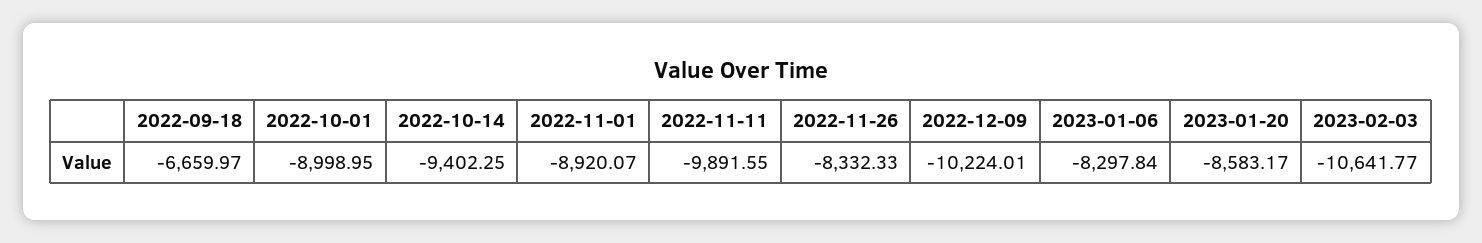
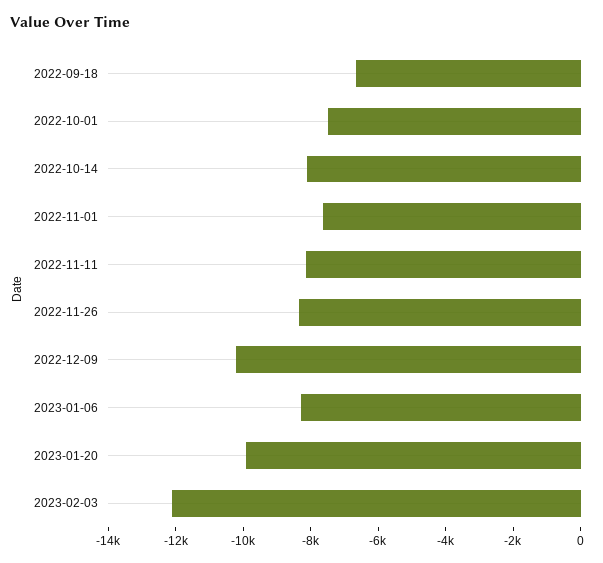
2022-10-01: -8998.95 -> -7500
2022-10-14: -9402.25 -> -8000
2022-11-01: -8920.07 -> -7500
2022-11-11: -9891.55 -> -8000
2023-01-20: -8583.17 -> -10000
2023-02-03: -10641.77 -> -12000

